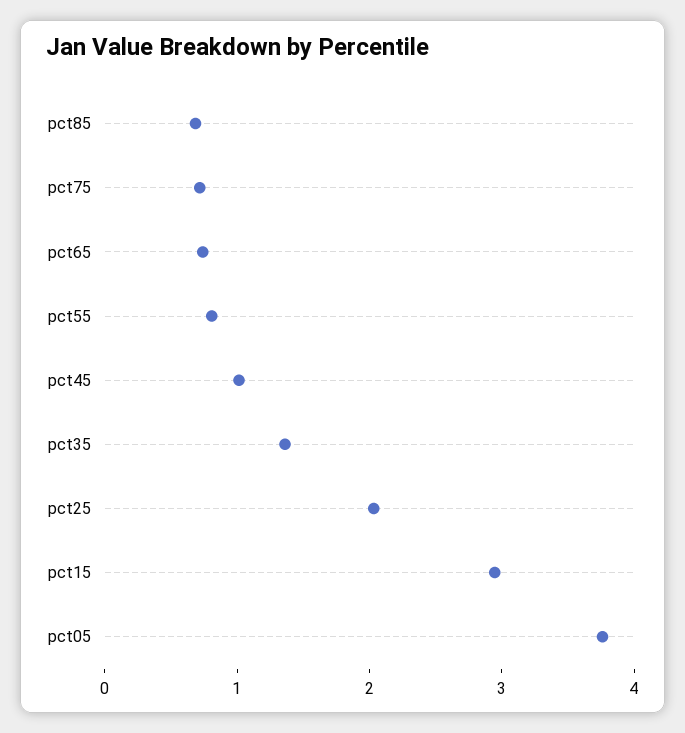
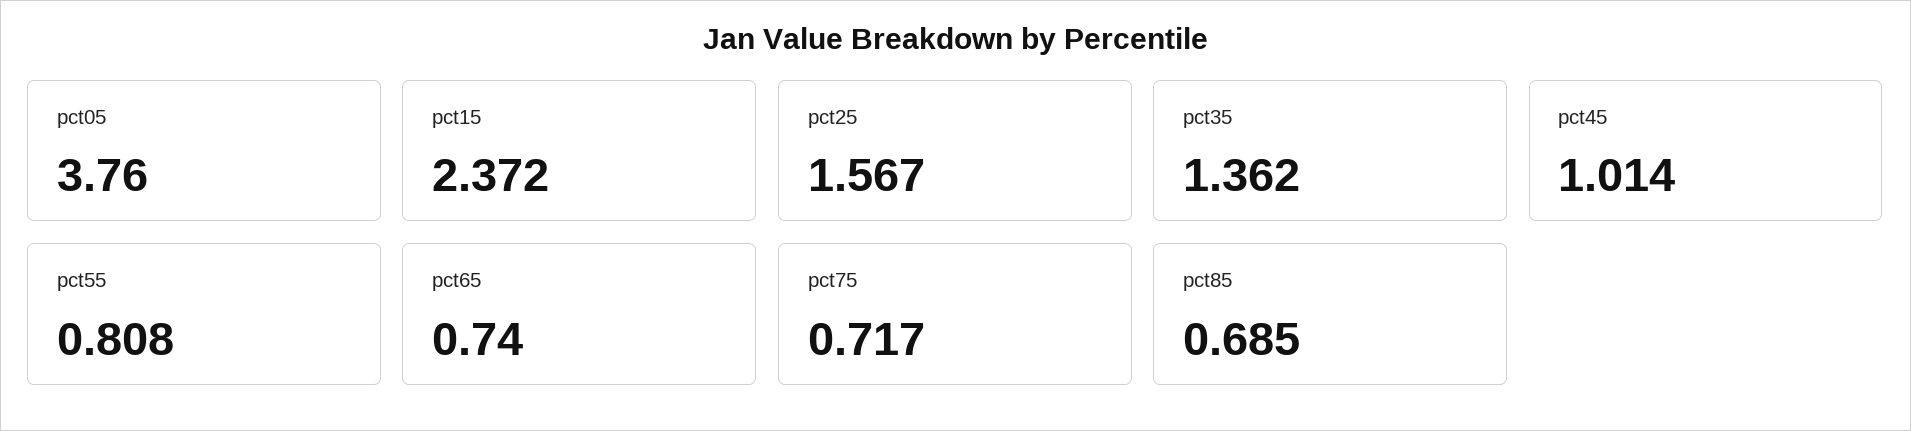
pct25: 2 -> 1.567
pct15: 3 -> 2.372

